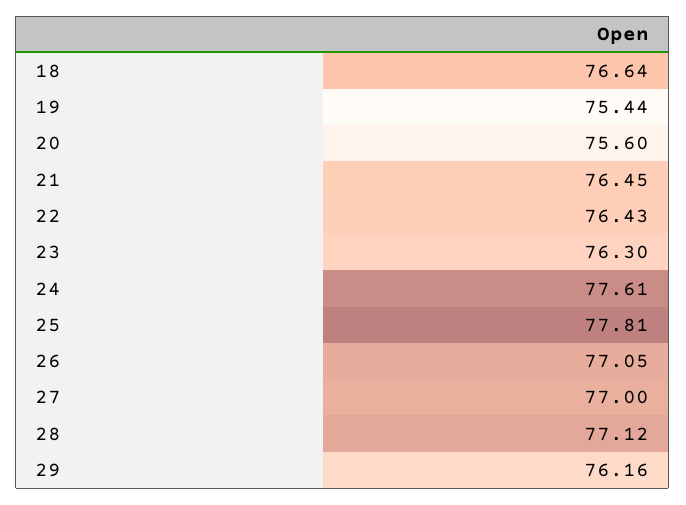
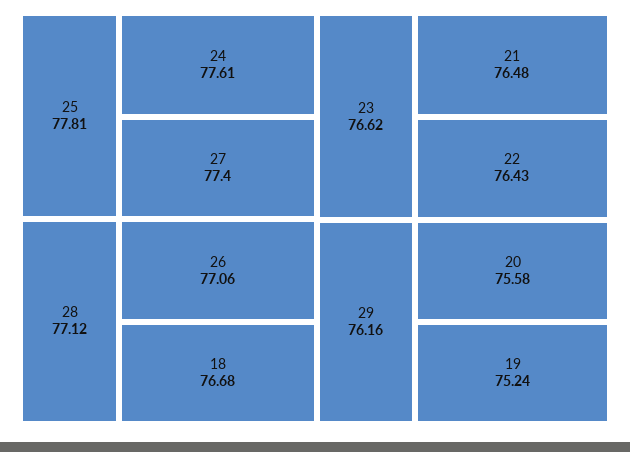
18: 76.64 -> 76.68
19: 75.44 -> 75.24
20: 75.6 -> 75.58
21: 76.45 -> 76.48
23: 76.3 -> 76.62
26: 77.05 -> 77.06
27: 77 -> 77.4

